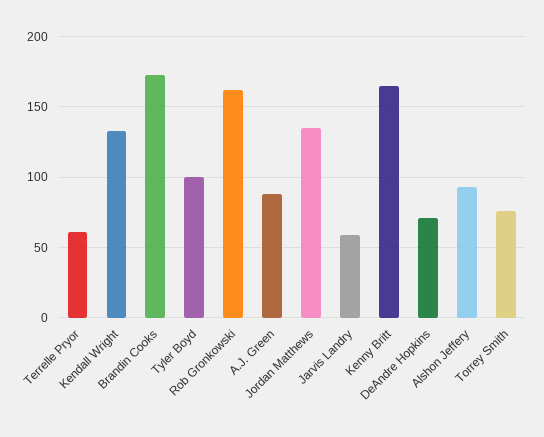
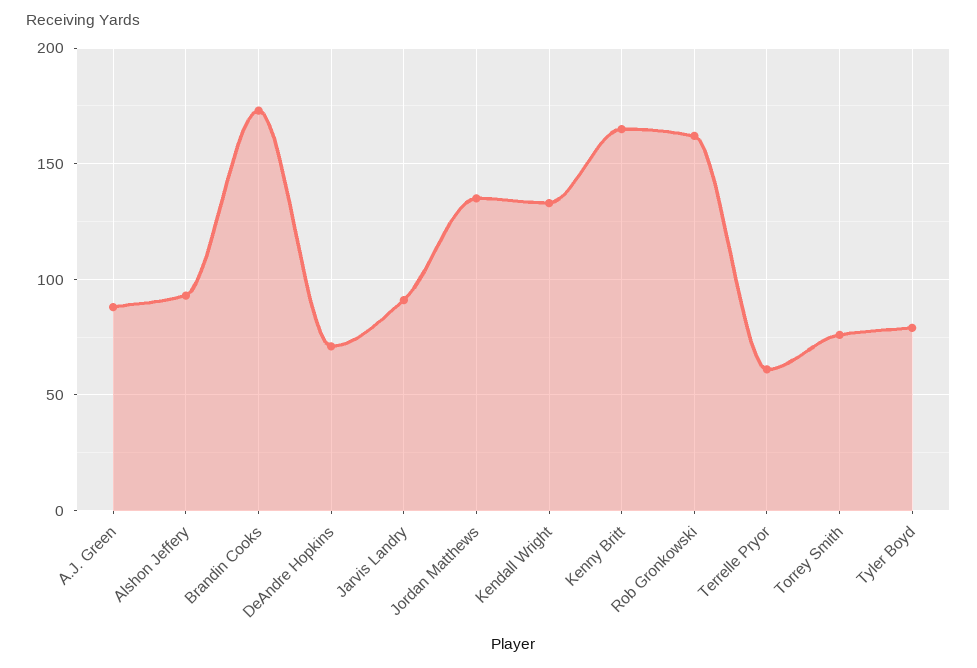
Tyler Boyd: 100 -> 80
Jarvis Landry: 60 -> 90

